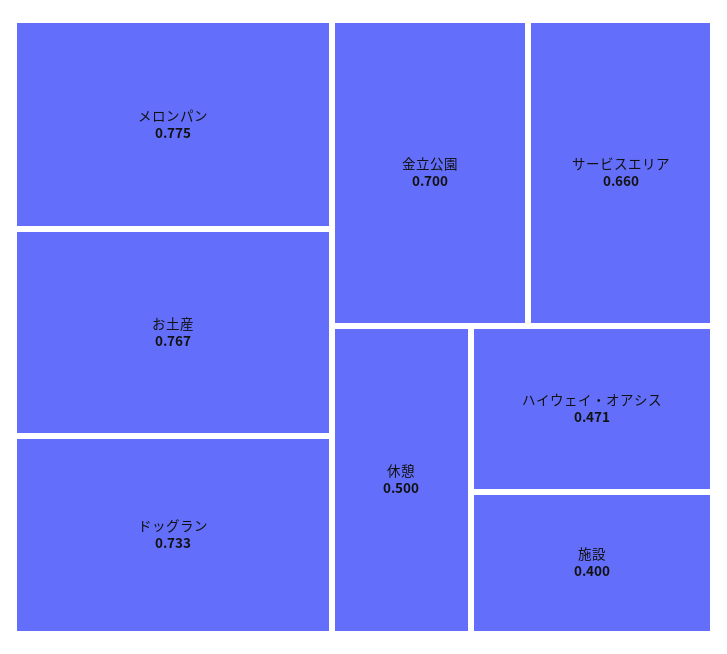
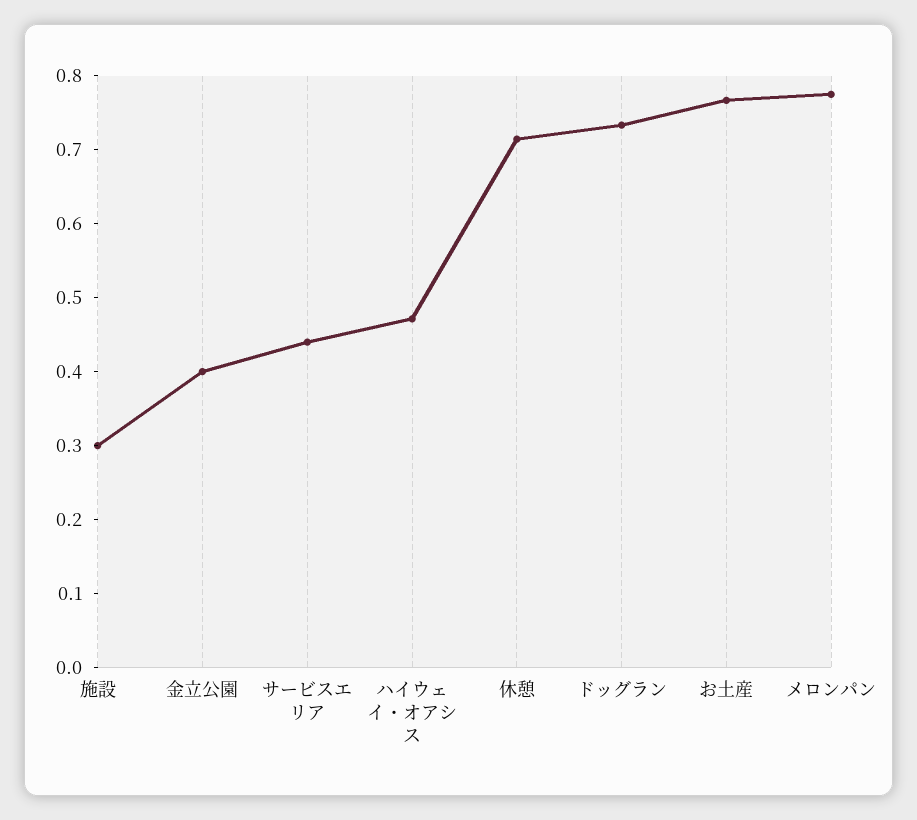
金立公園: 0.7 -> 0.4
サービスエリア: 0.66 -> 0.44
休憩: 0.5 -> 0.72
施設: 0.4 -> 0.3

